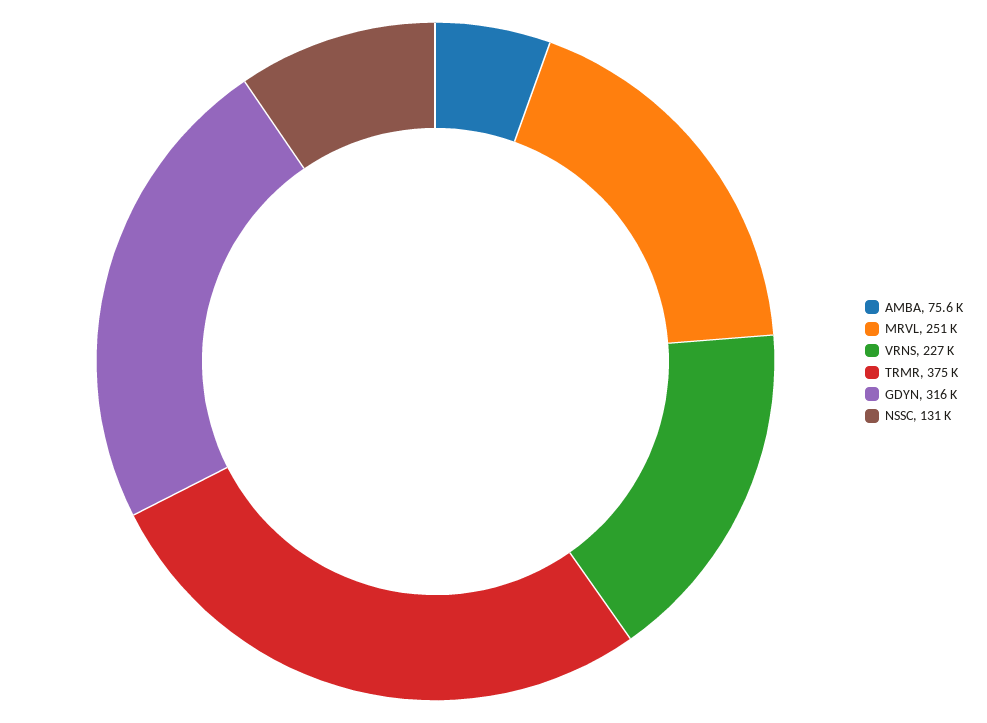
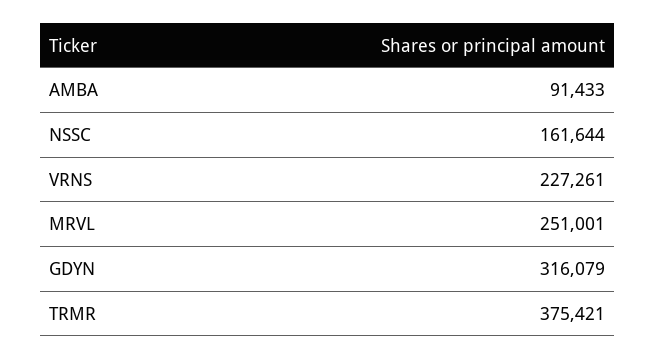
AMBA: 75600 -> 91433
NSSC: 131000 -> 161644

